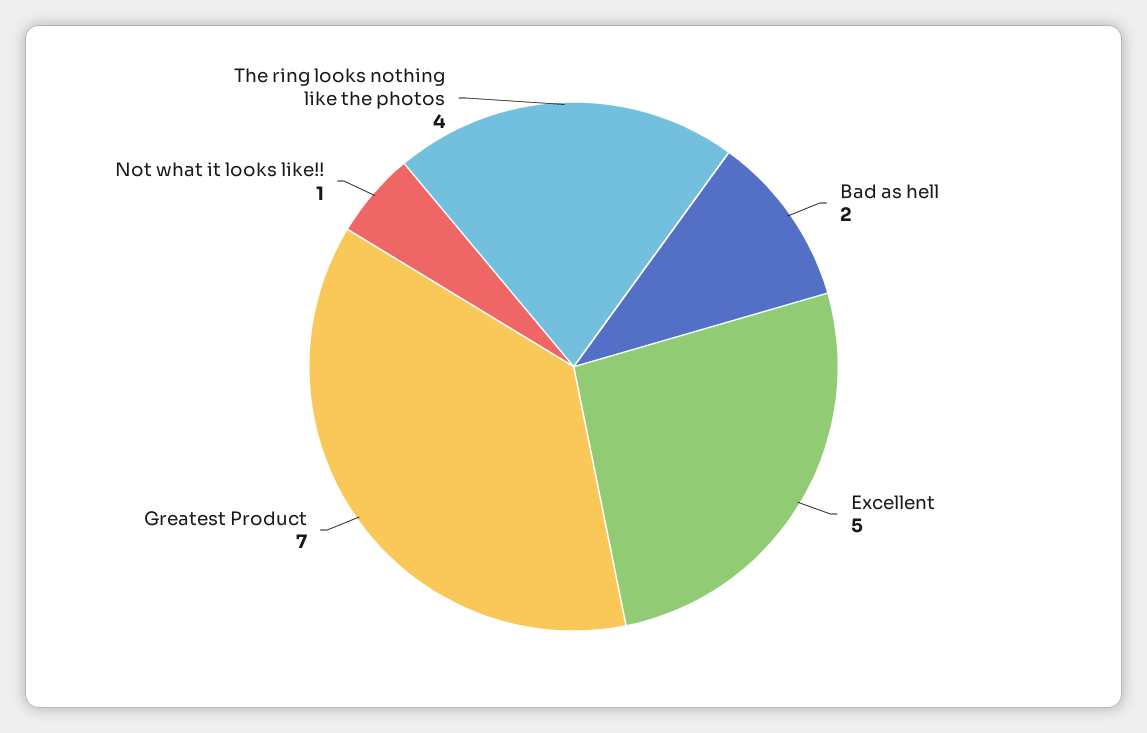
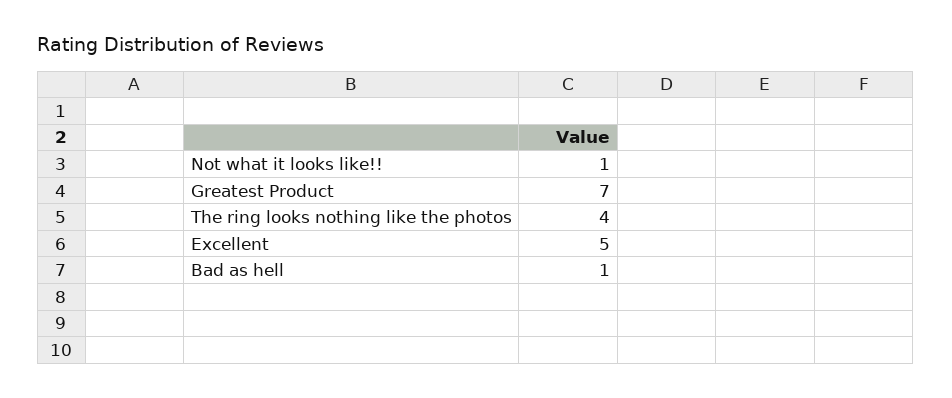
Bad as hell: 2 -> 1

